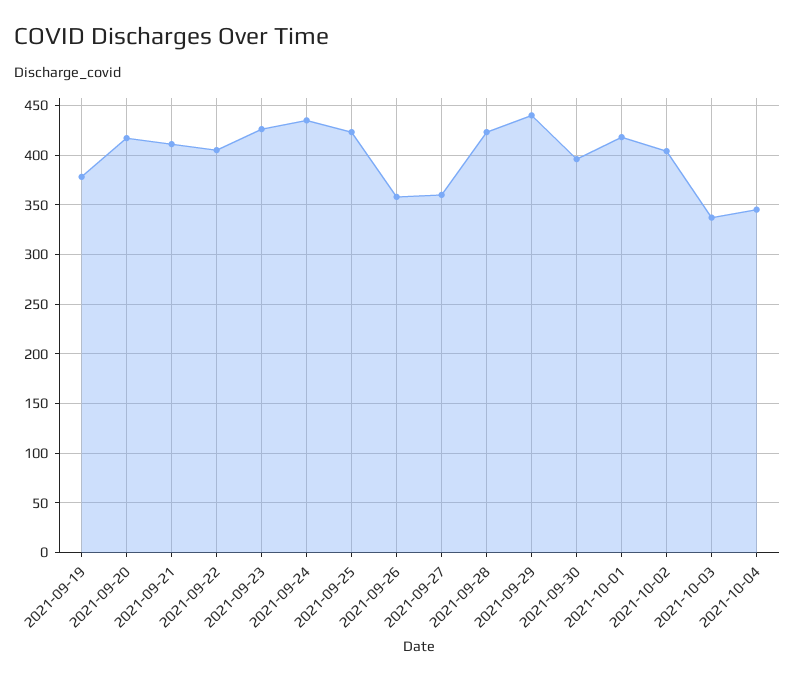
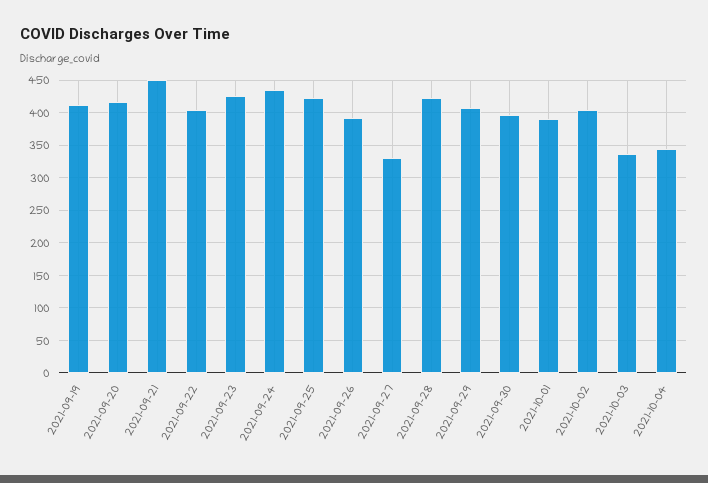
2021-09-19: 380 -> 410
2021-09-21: 410 -> 450
2021-09-26: 360 -> 390
2021-09-27: 360 -> 330
2021-09-29: 440 -> 410
2021-10-01: 420 -> 390

